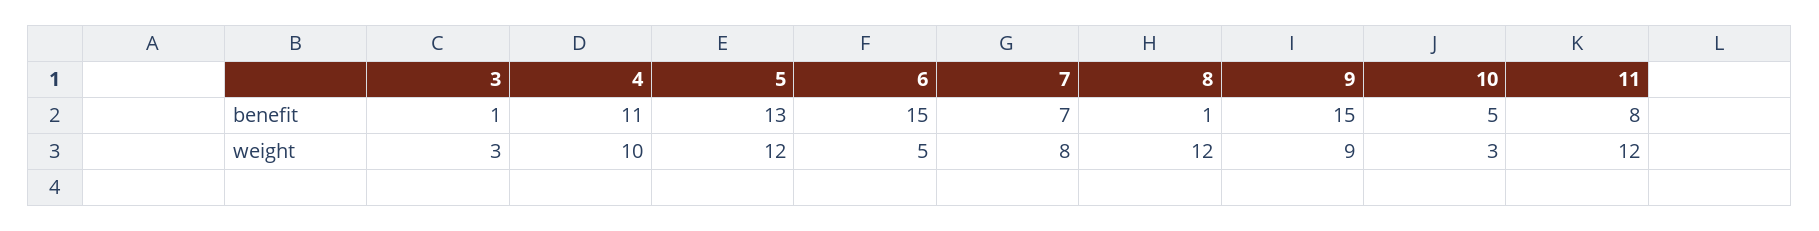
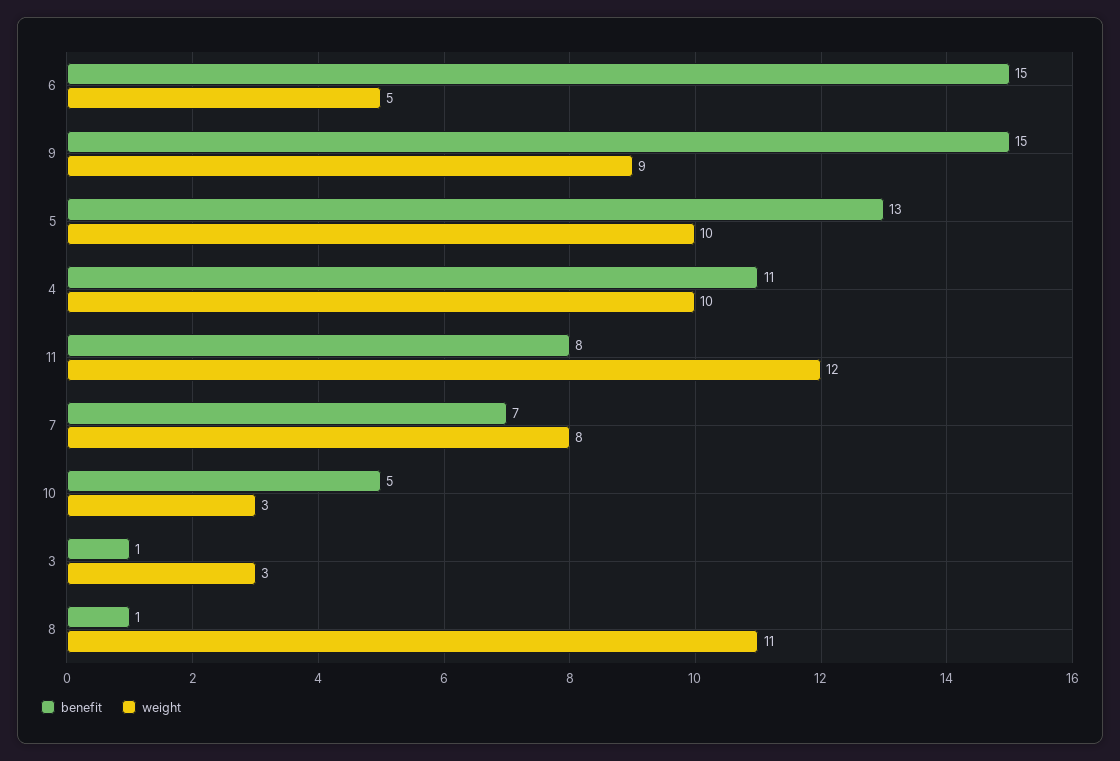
weight, 5: 12 -> 10
weight, 8: 12 -> 11

